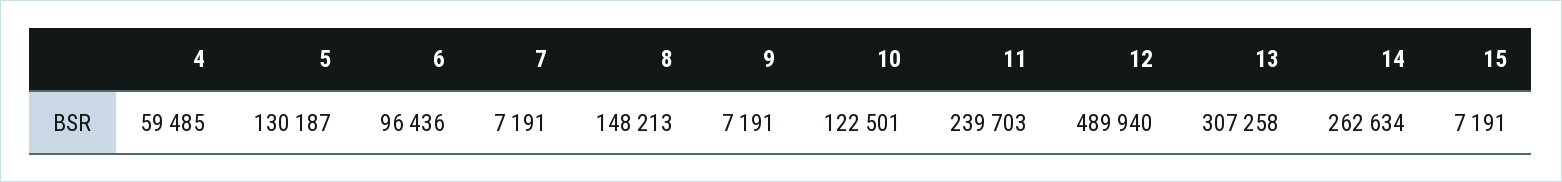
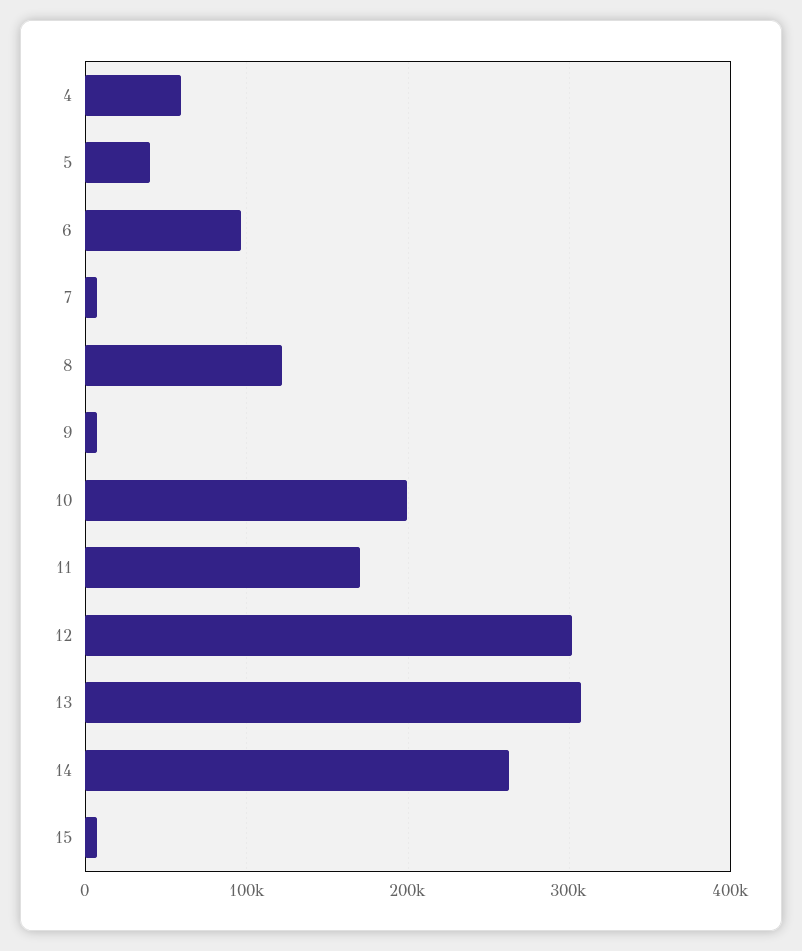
5: 130187 -> 40000
8: 148213 -> 120000
10: 122501 -> 200000
11: 239703 -> 170000
12: 489940 -> 300000

